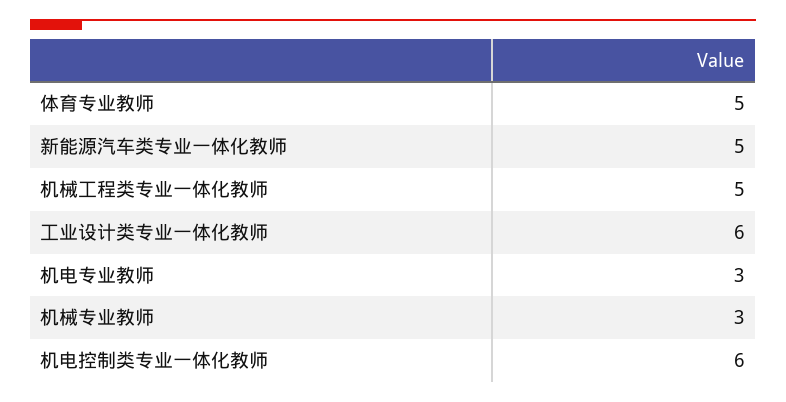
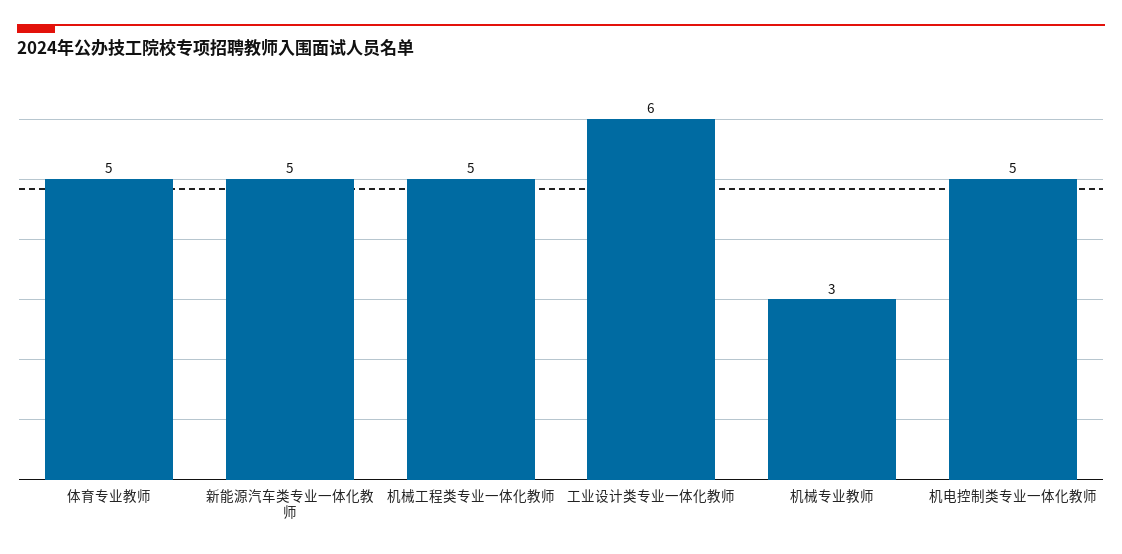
机电专业教师: 3 -> none
机电控制类专业一体化教师: 6 -> 5

